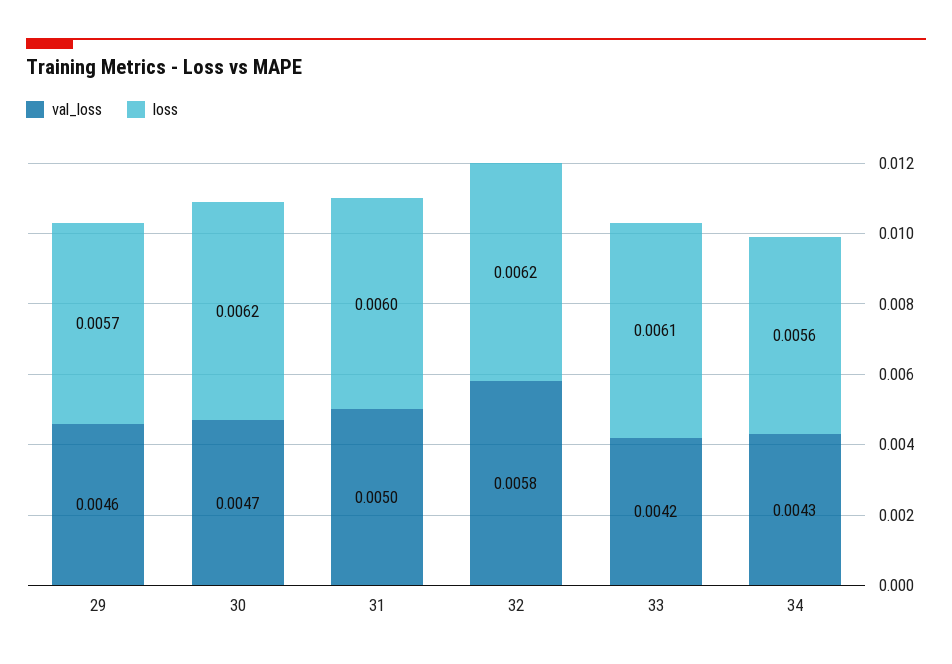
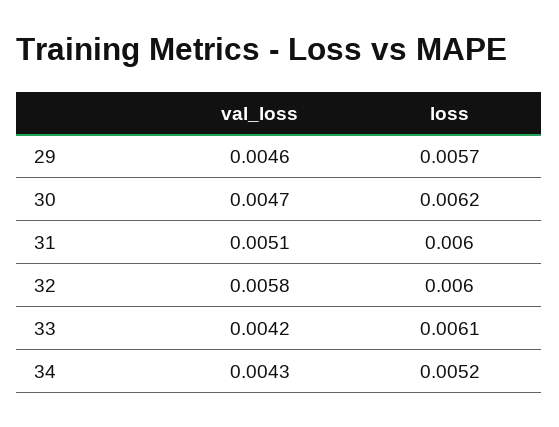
val_loss, 31: 0.005 -> 0.0051
loss, 32: 0.0062 -> 0.006
loss, 34: 0.0056 -> 0.0052

